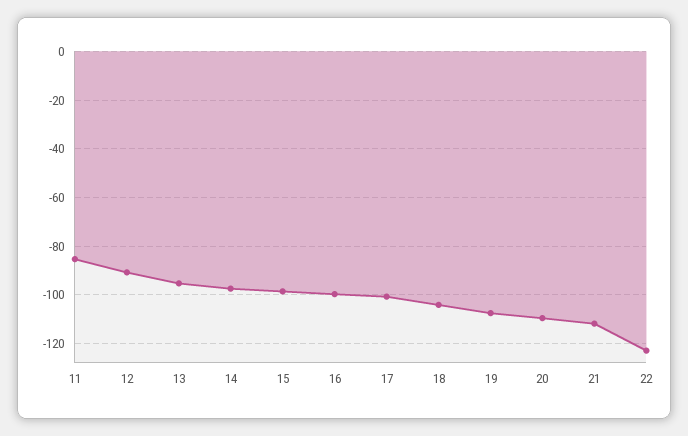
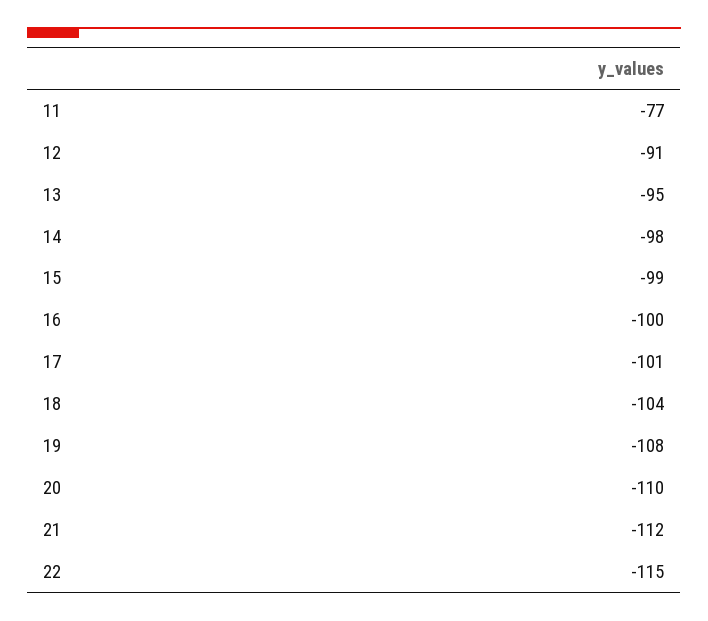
11: -85 -> -77
22: -122.5 -> -115

